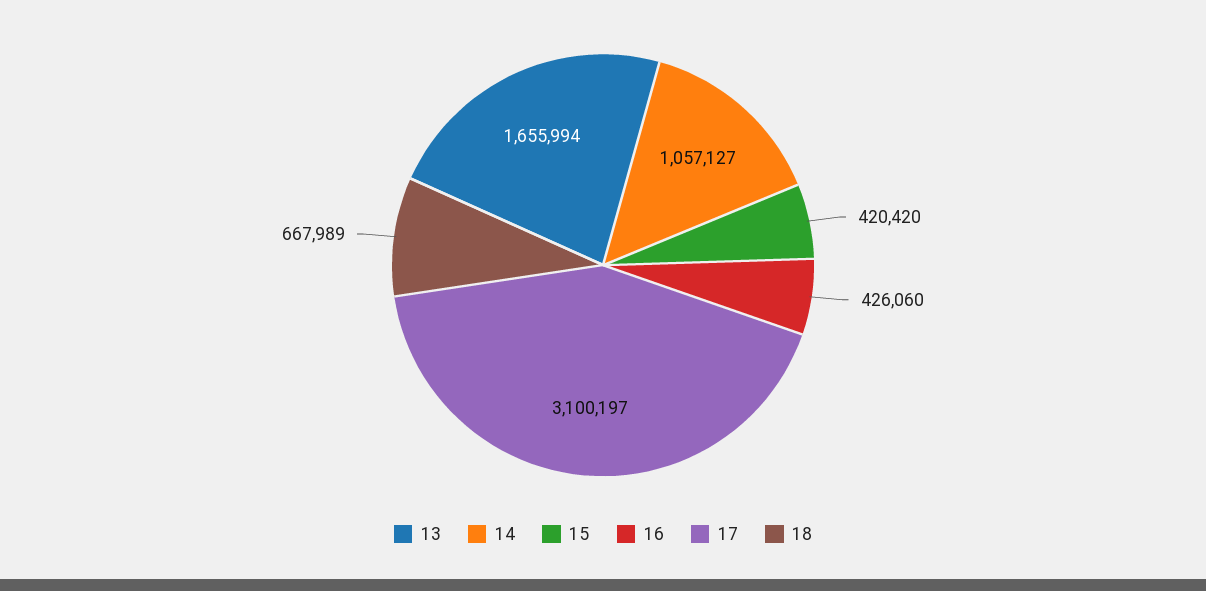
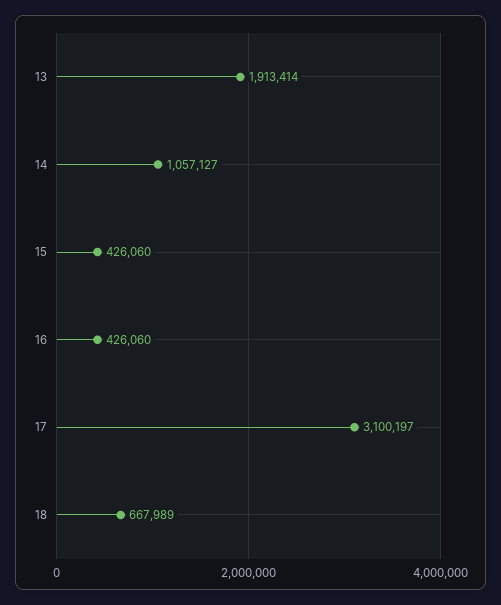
13: 1655994 -> 1913414
15: 420420 -> 426060

